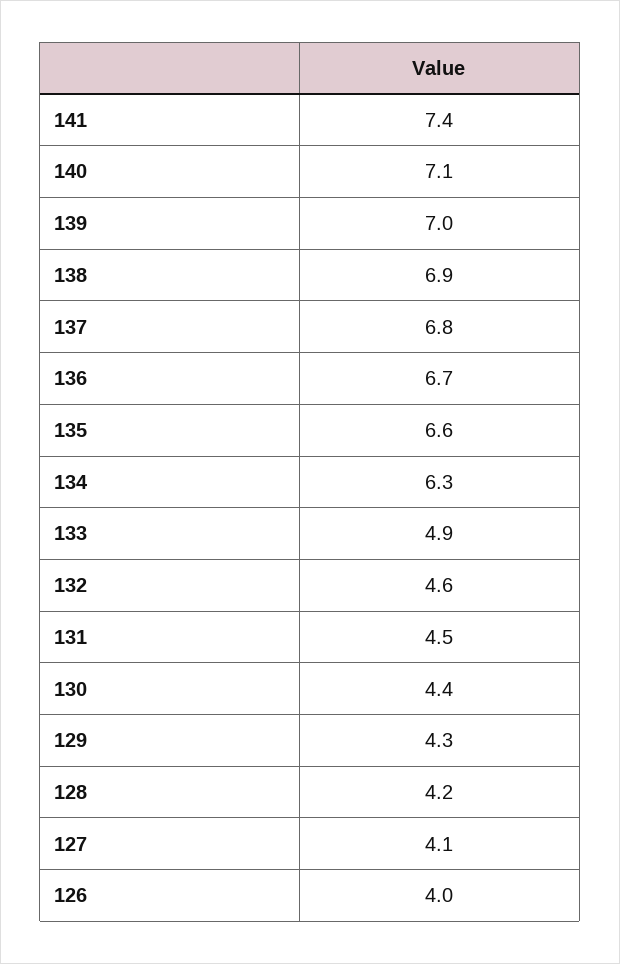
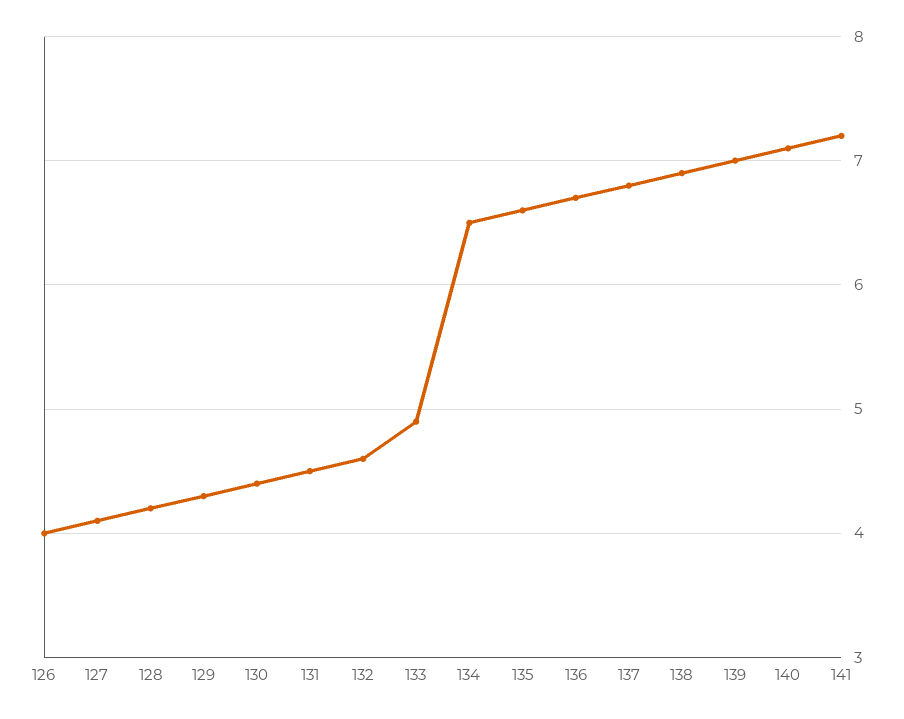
141: 7.4 -> 7.2
134: 6.3 -> 6.5

